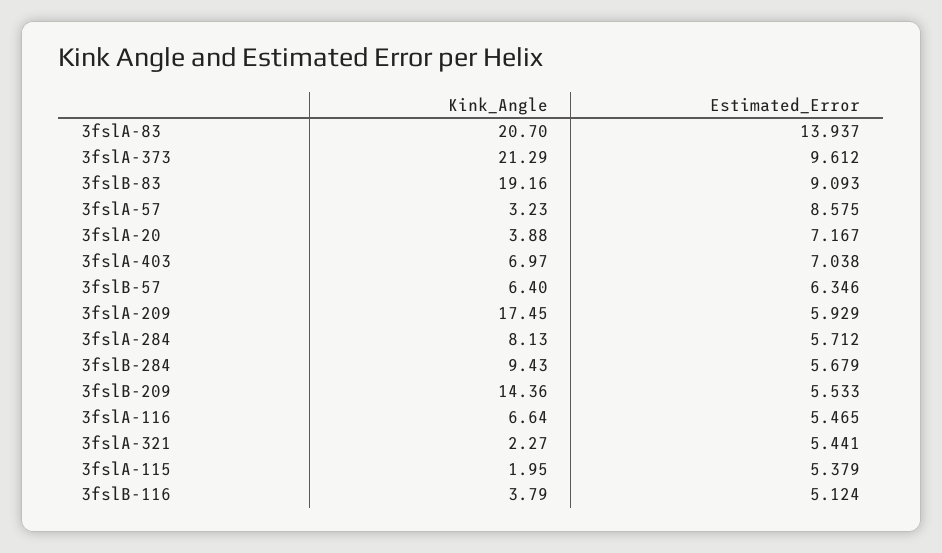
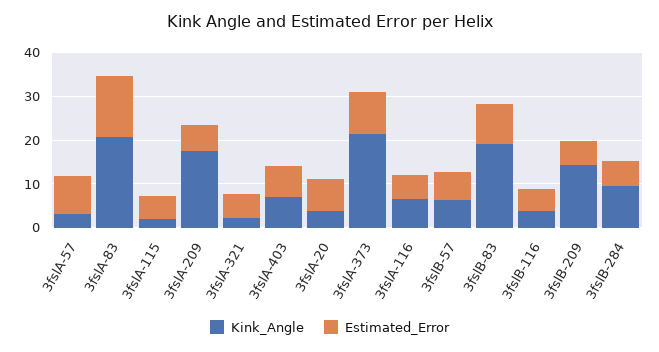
Kink_Angle, 3fslA-284: 8.13 -> none
Estimated_Error, 3fslA-284: 5.712 -> none

